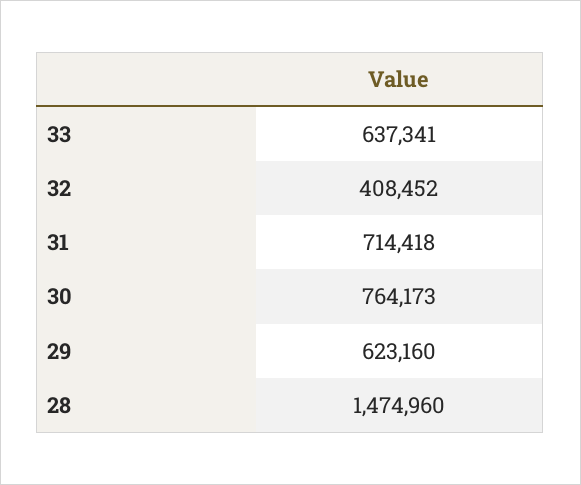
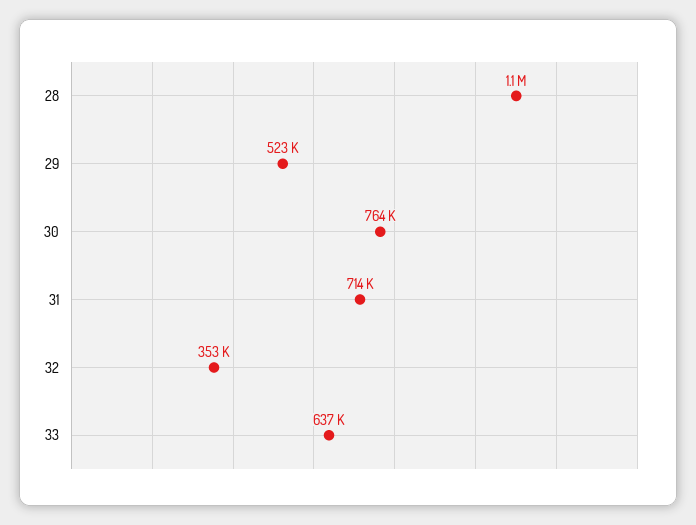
32: 408452 -> 353000
29: 623160 -> 523000
28: 1474960 -> 1100000

